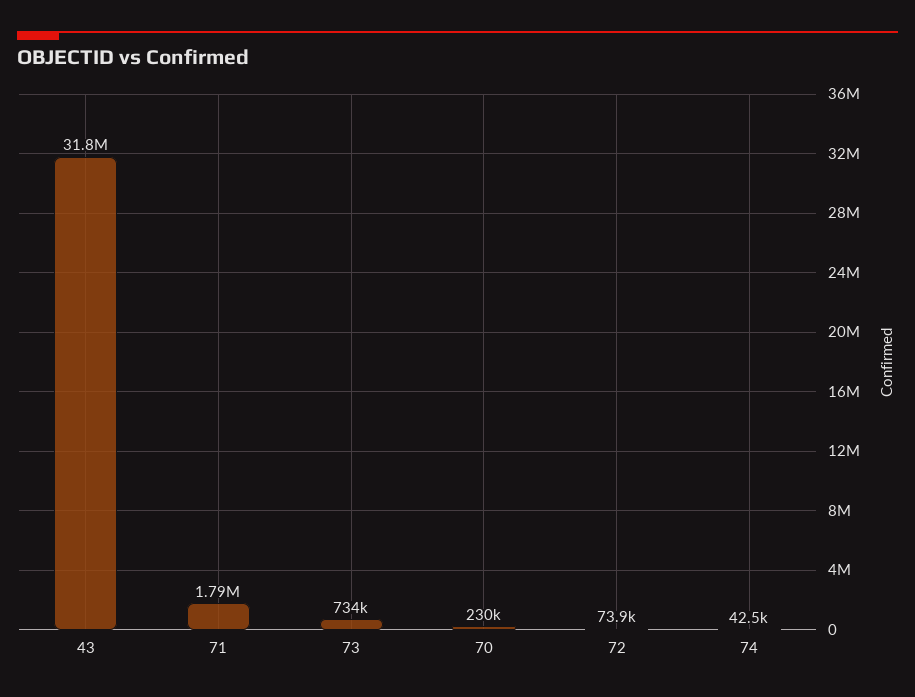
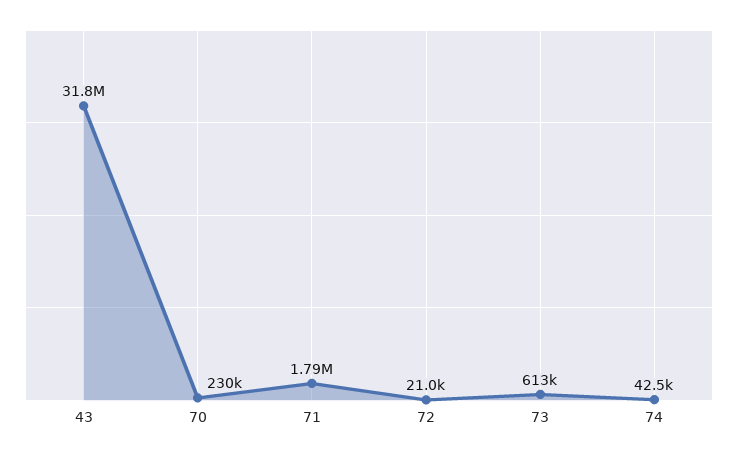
73: 734000 -> 613000
72: 73900 -> 21000

